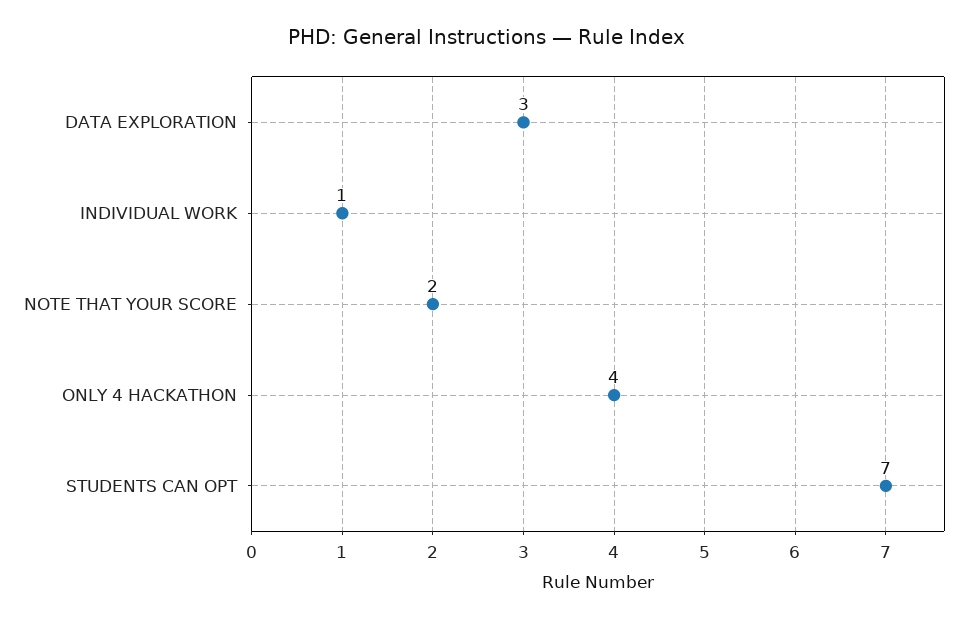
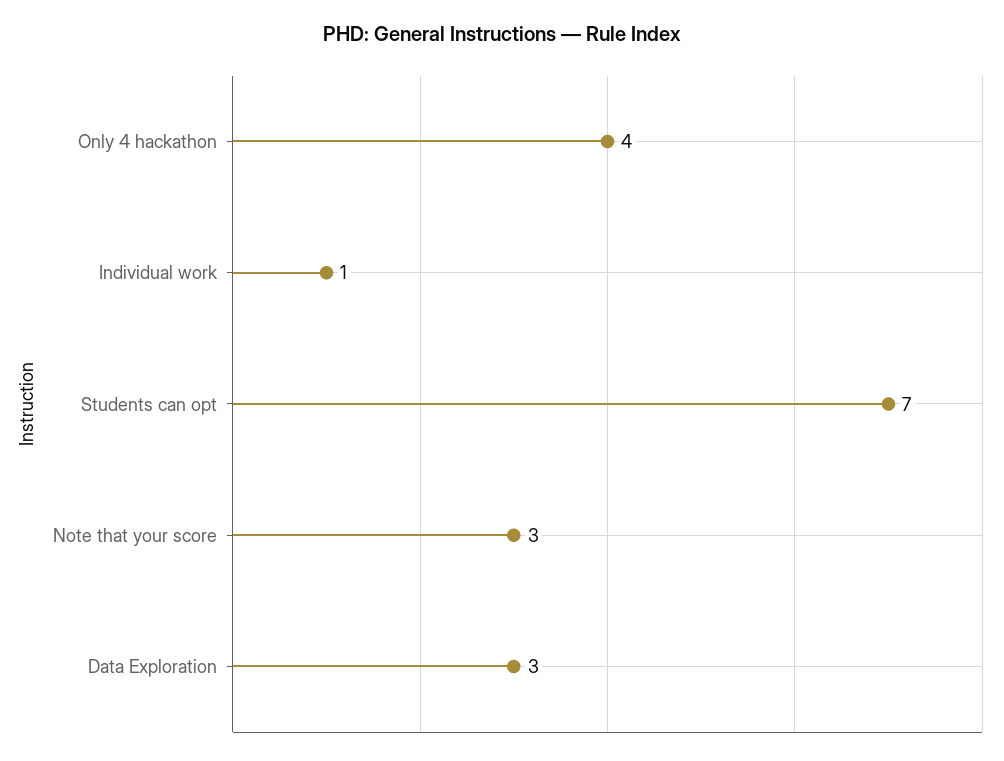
NOTE THAT YOUR SCORE: 2 -> 3

